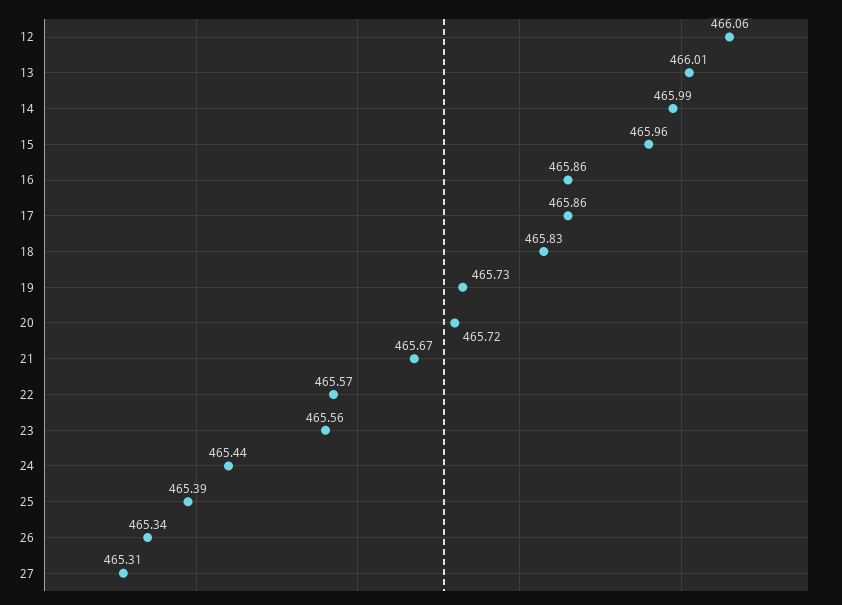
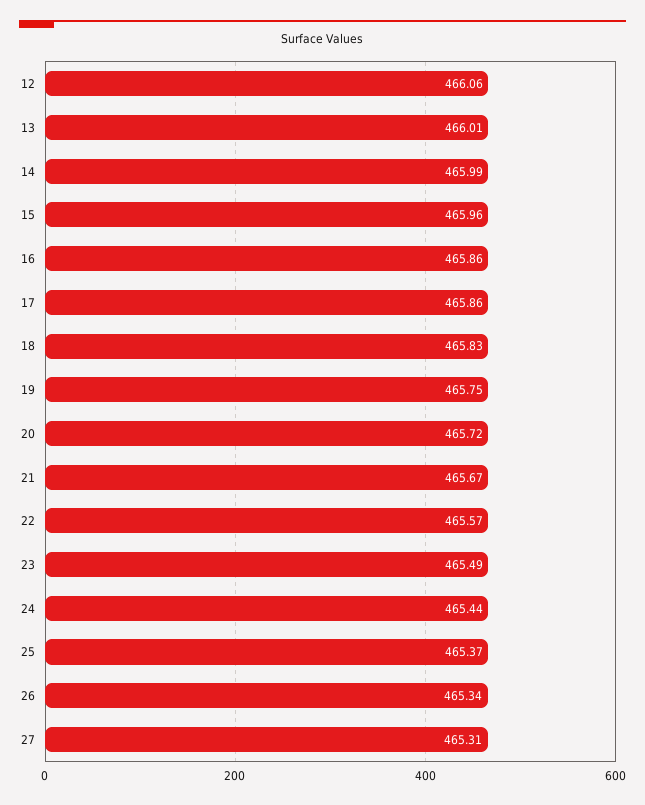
19: 465.73 -> 465.75
23: 465.56 -> 465.49
25: 465.39 -> 465.37

